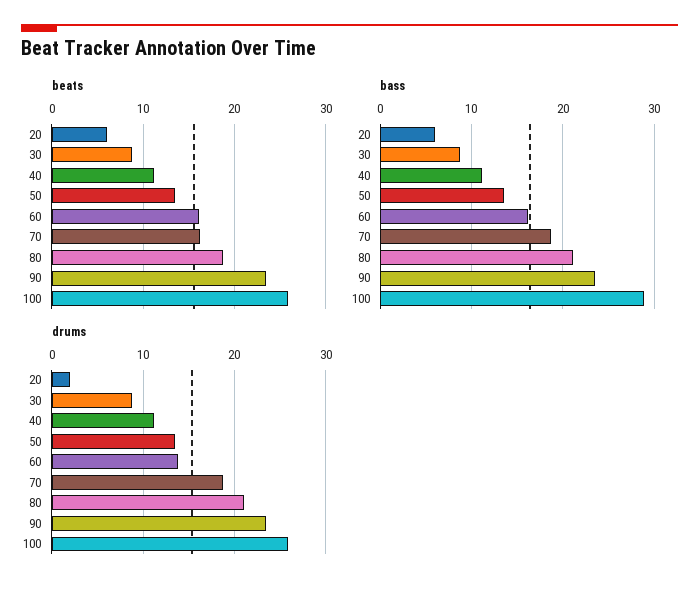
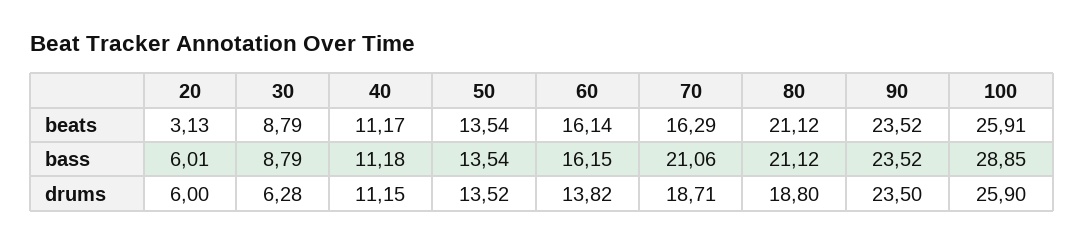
beats, 20: 6 -> 3.13
beats, 80: 19 -> 21.12
bass, 70: 19 -> 21.06
drums, 20: 2 -> 6
drums, 30: 9 -> 6.28
drums, 80: 21 -> 18.8

